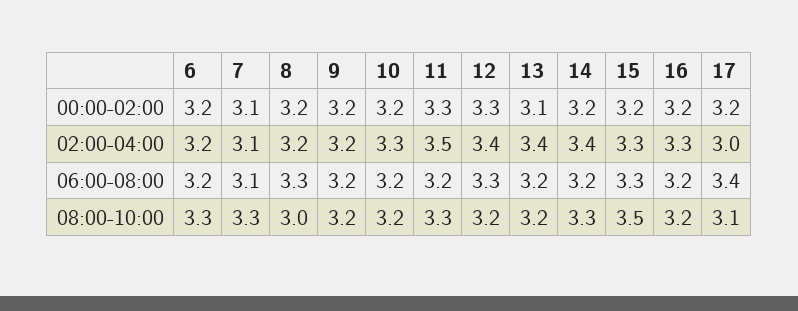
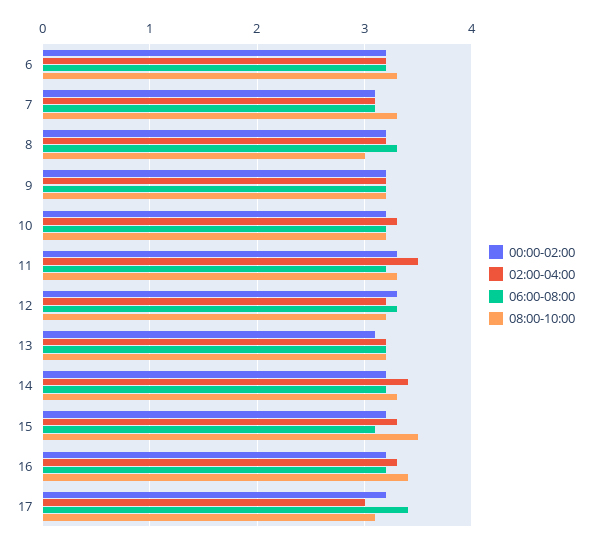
02:00-04:00, 12: 3.4 -> 3.2
02:00-04:00, 13: 3.4 -> 3.2
06:00-08:00, 15: 3.3 -> 3.1
08:00-10:00, 16: 3.2 -> 3.4

